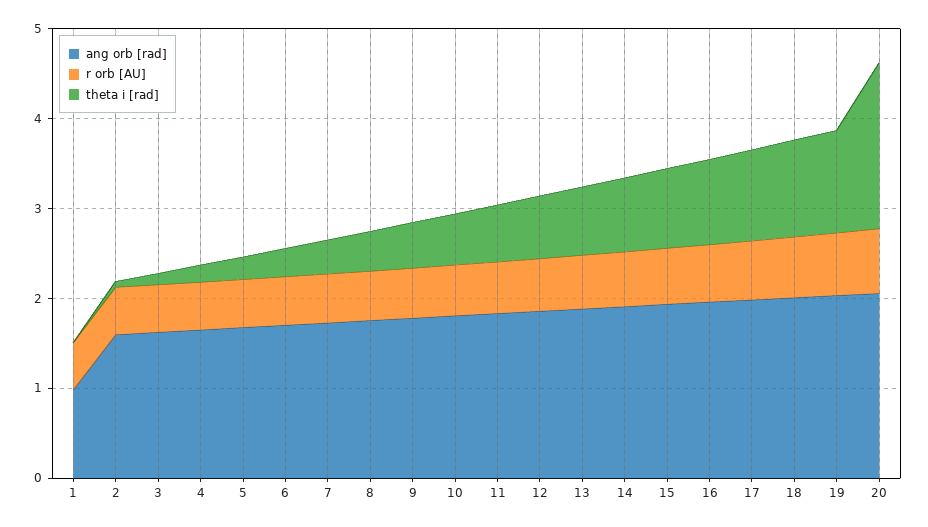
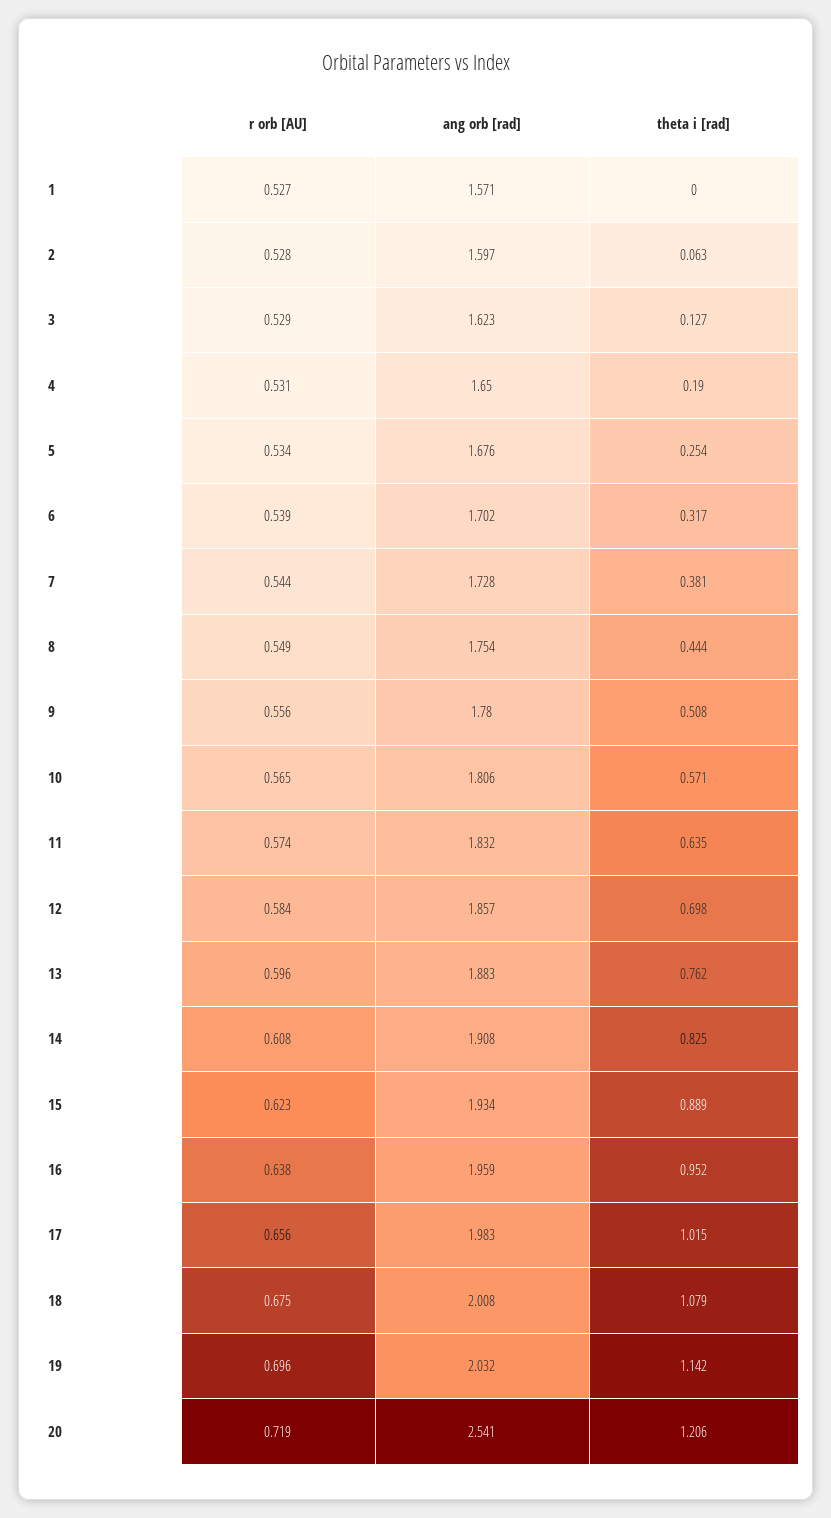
ang orb [rad], 1: 1 -> 1.571
ang orb [rad], 20: 2 -> 2.541
theta i [rad], 20: 1.8 -> 1.206

